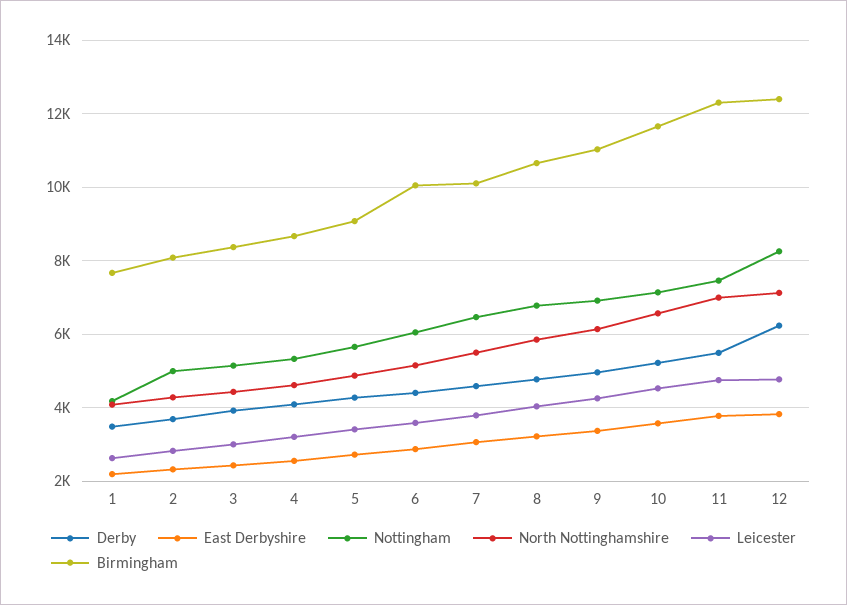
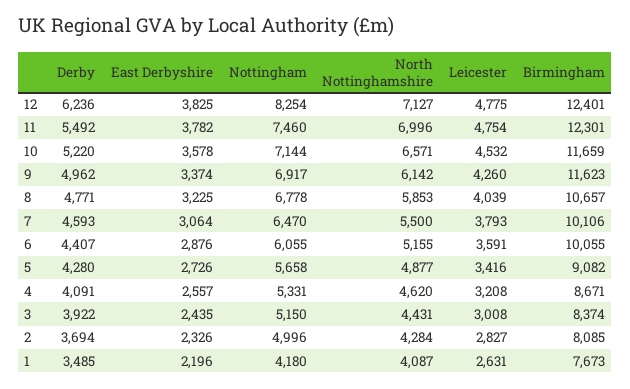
Birmingham, 9: 11000 -> 11623

